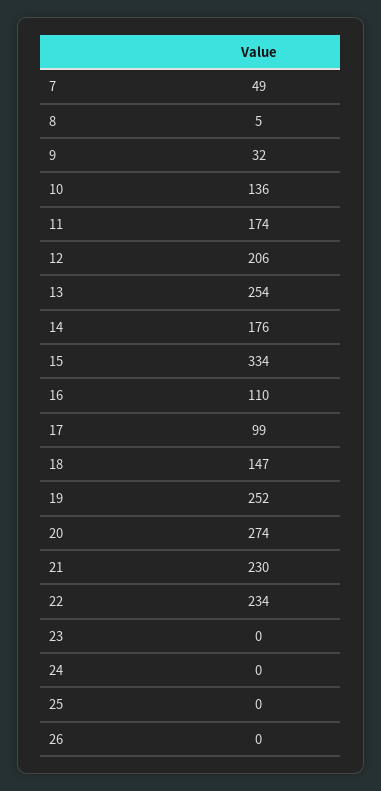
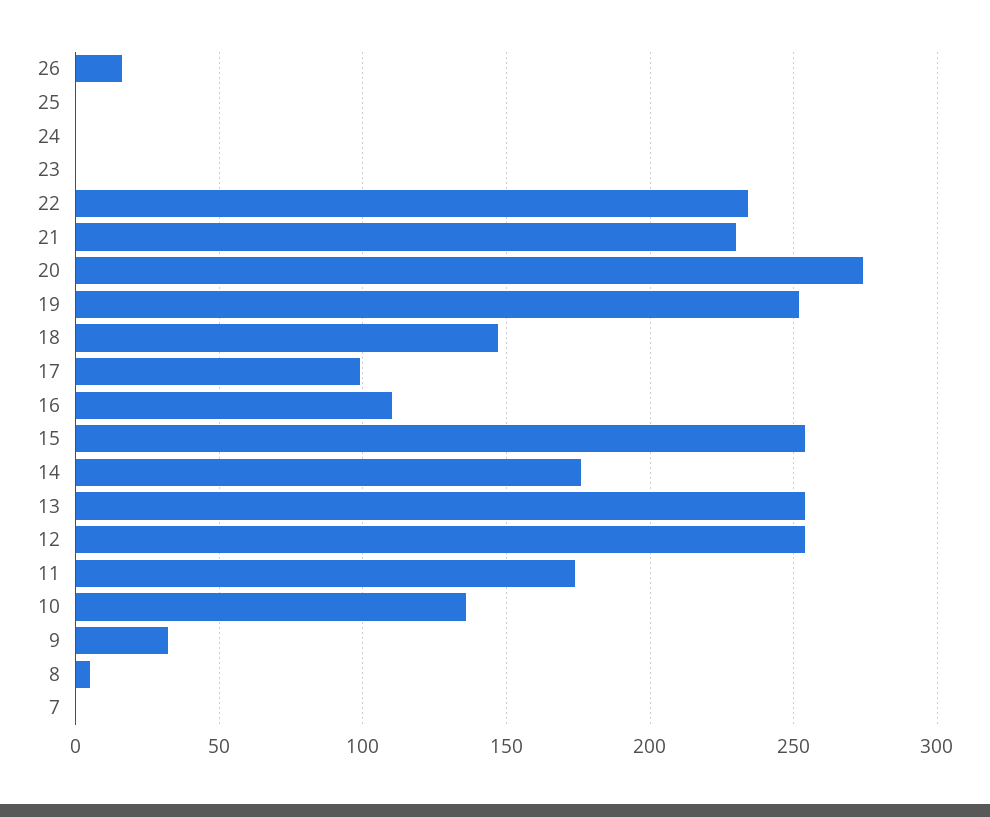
7: 49 -> 0
12: 206 -> 255
15: 334 -> 255
26: 0 -> 15

